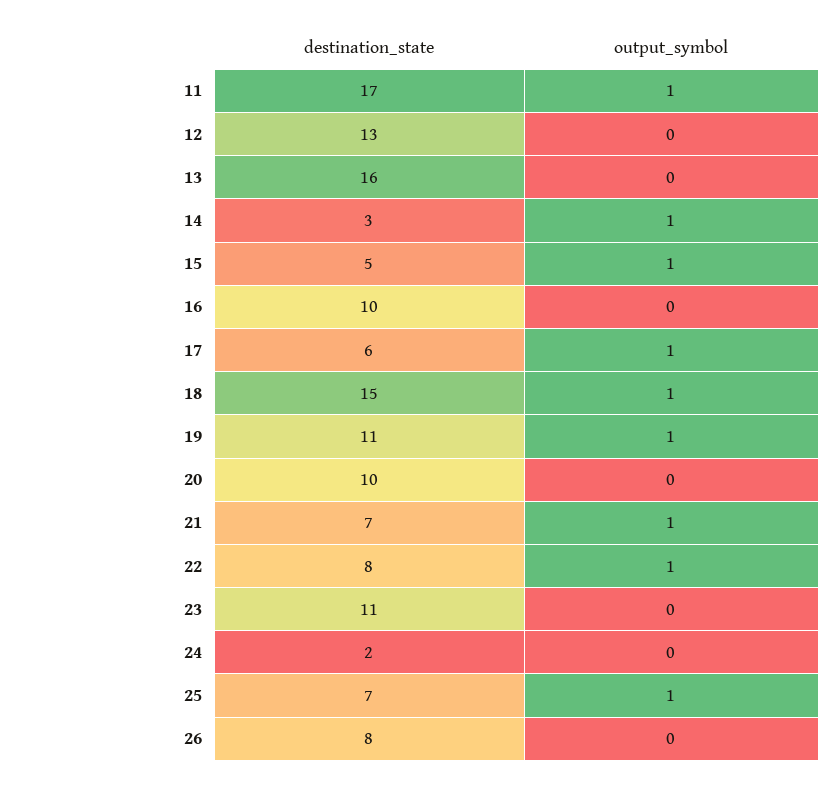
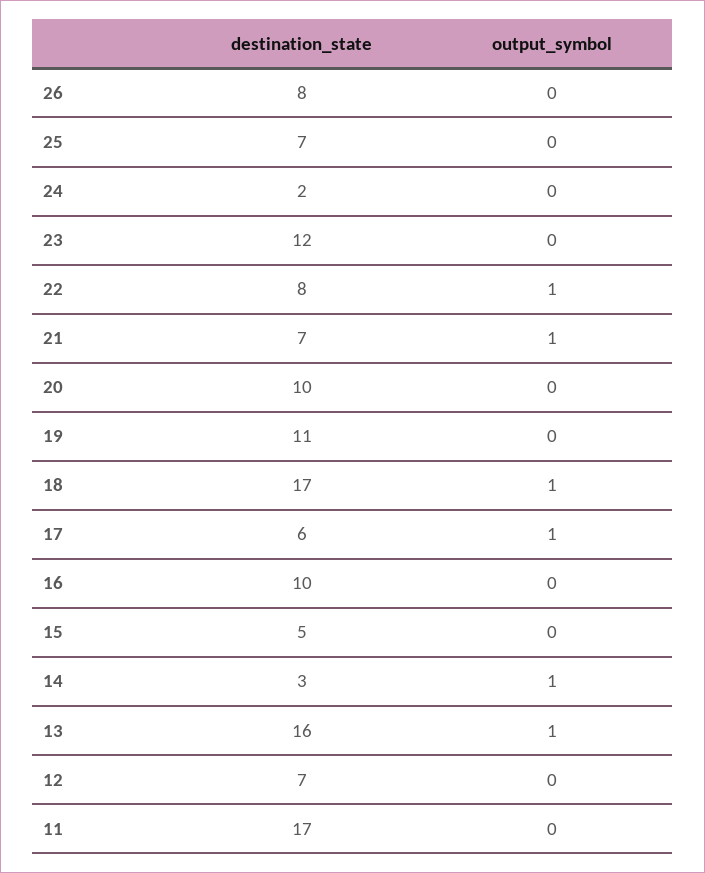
output_symbol, 11: 1 -> 0
destination_state, 12: 13 -> 7
output_symbol, 13: 0 -> 1
output_symbol, 15: 1 -> 0
destination_state, 18: 15 -> 17
output_symbol, 19: 1 -> 0
destination_state, 23: 11 -> 12
output_symbol, 25: 1 -> 0

